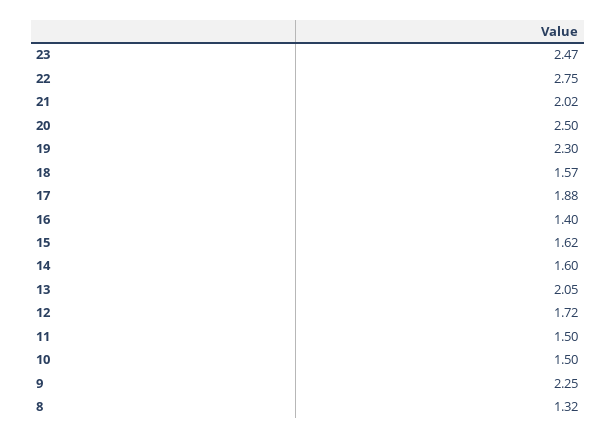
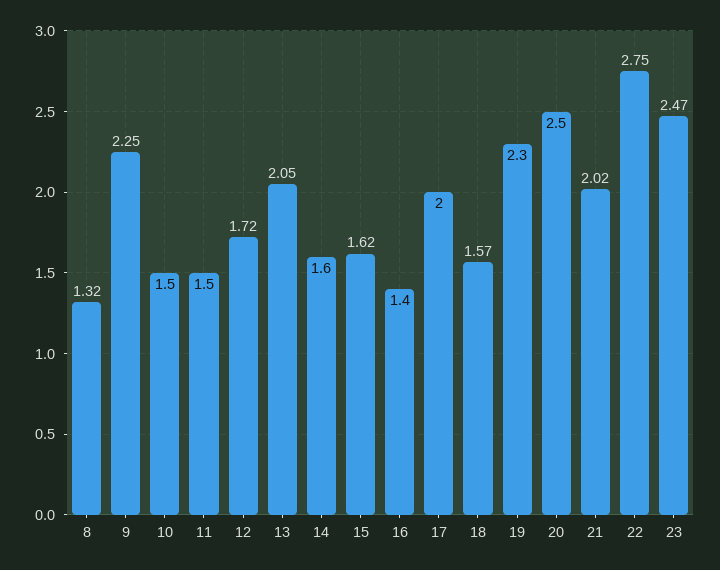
17: 1.88 -> 2

